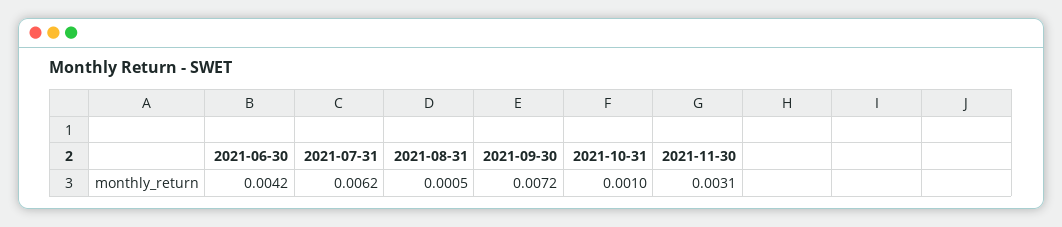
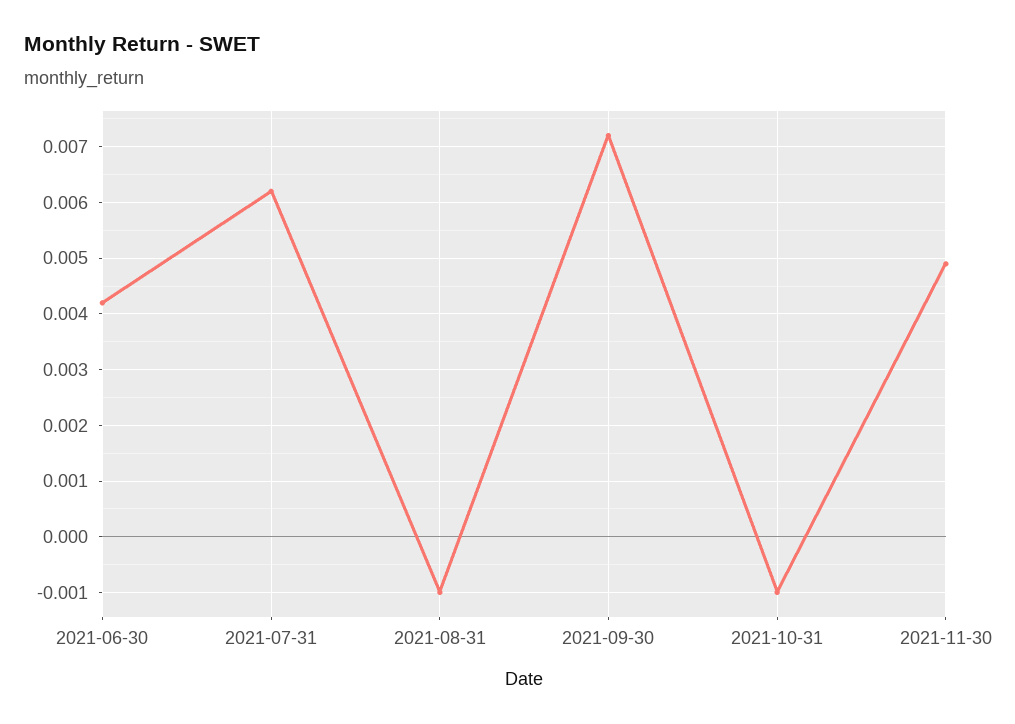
2021-08-31: 0.0005 -> -0.001
2021-10-31: 0.001 -> -0.001
2021-11-30: 0.0031 -> 0.005

